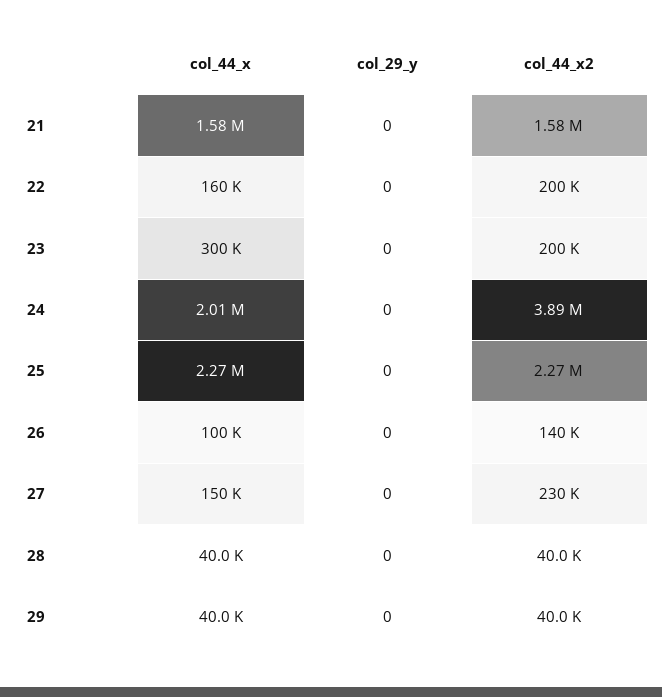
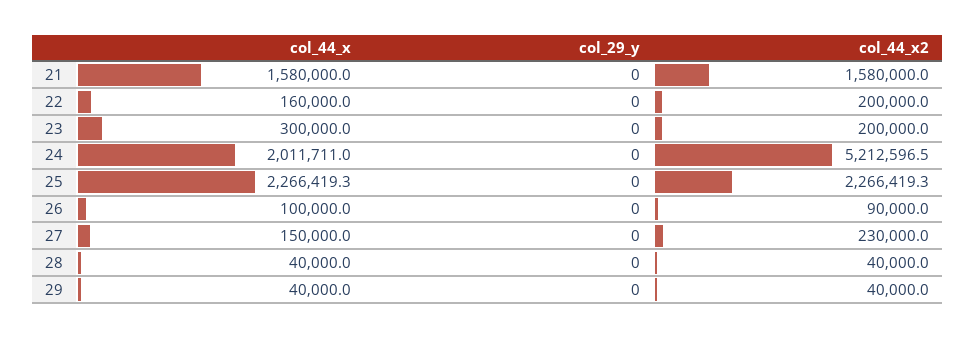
col_44_x2, 24: 3890000 -> 5212596.5
col_44_x2, 26: 140000 -> 90000

